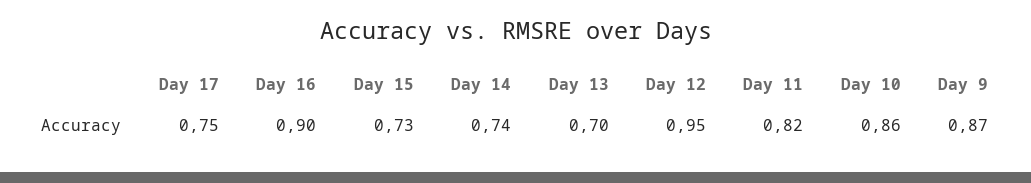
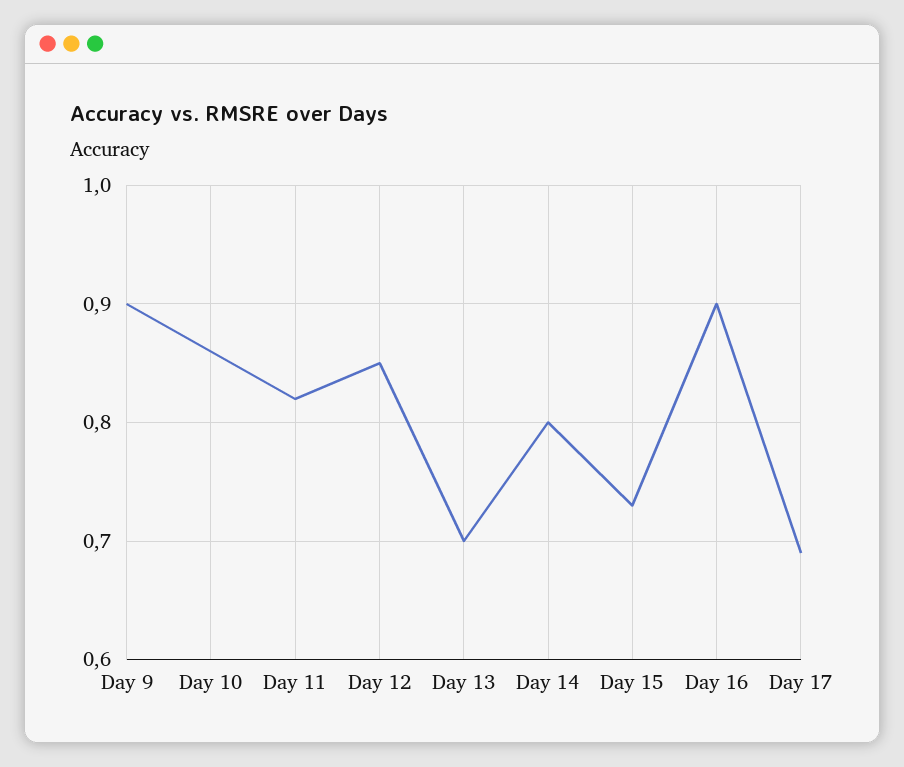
Day 17: 0.75 -> 0.69
Day 14: 0.74 -> 0.8
Day 12: 0.95 -> 0.85
Day 9: 0.87 -> 0.9

